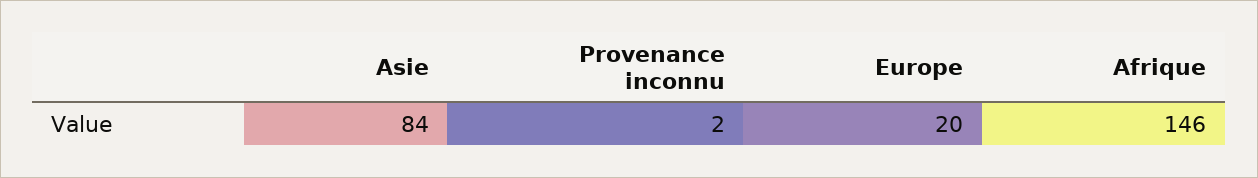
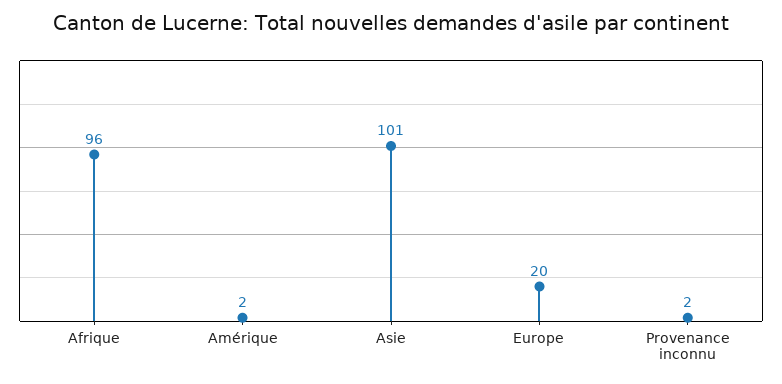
Asie: 84 -> 101
Afrique: 146 -> 96
Amérique: none -> 2

